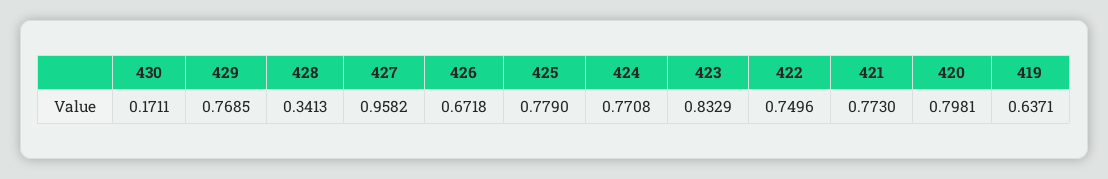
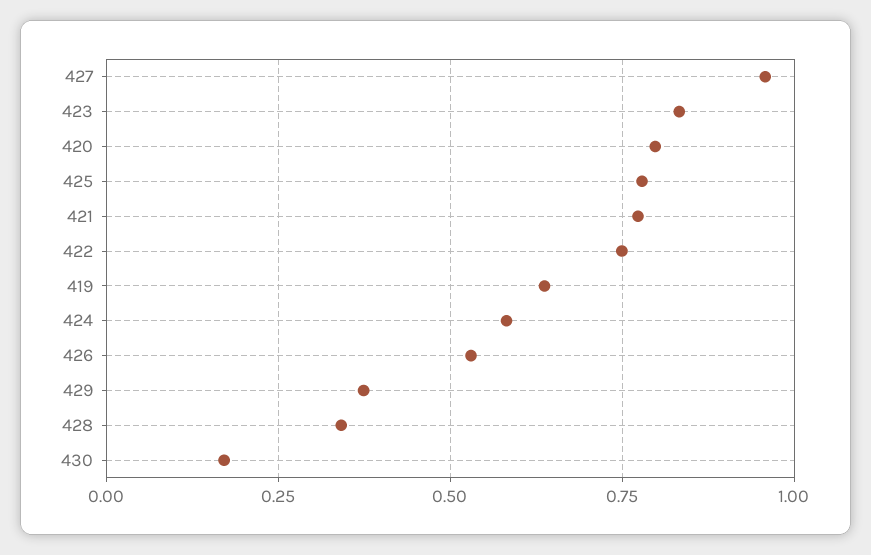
429: 0.7685 -> 0.375
426: 0.6718 -> 0.525
424: 0.7708 -> 0.575

